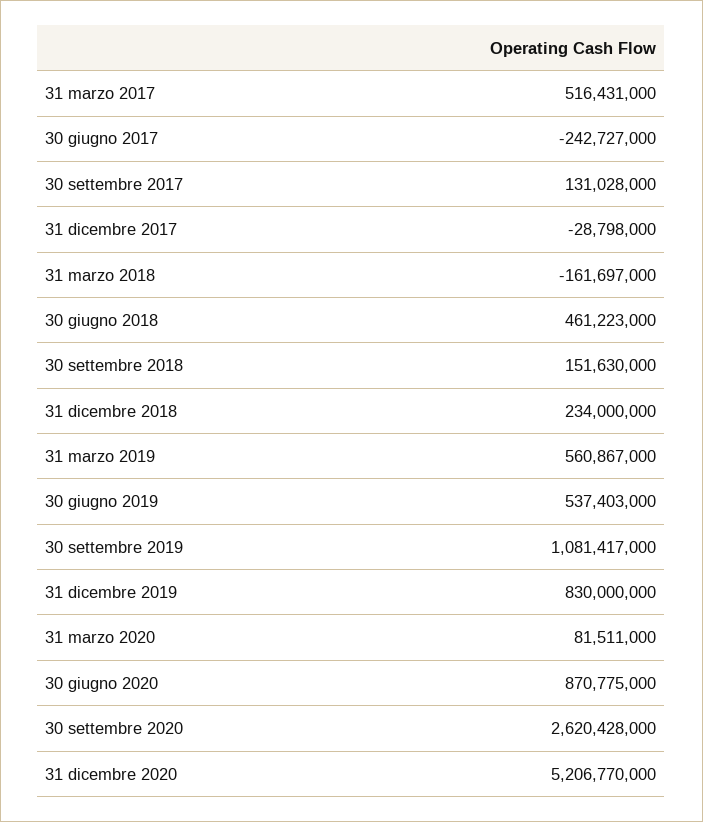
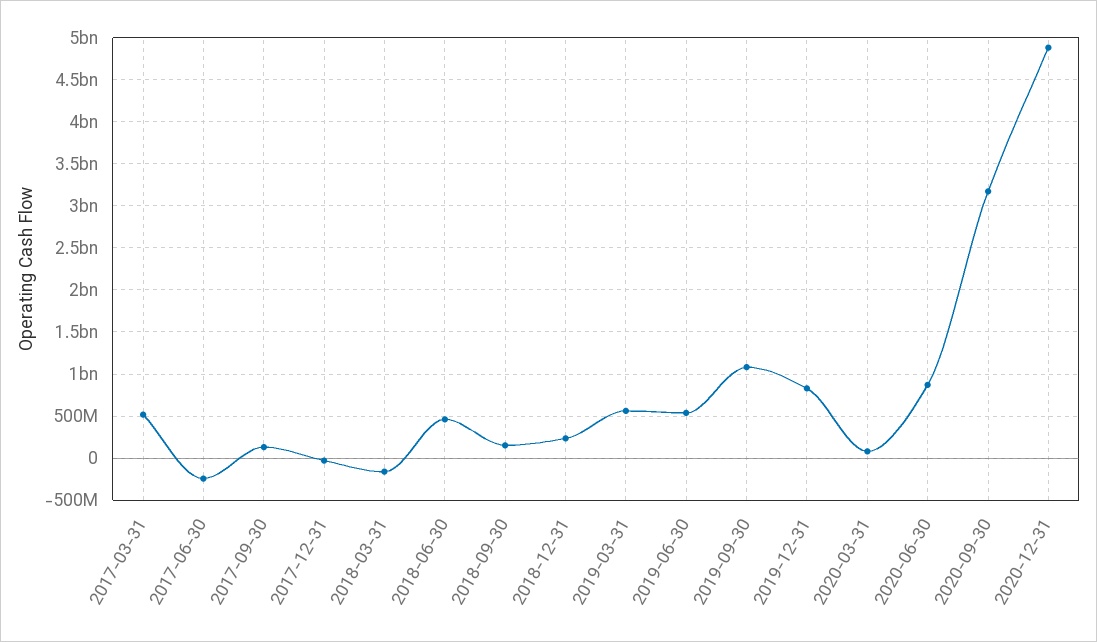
30 settembre 2020: 2620428000 -> 3200000000
31 dicembre 2020: 5206770000 -> 4900000000

